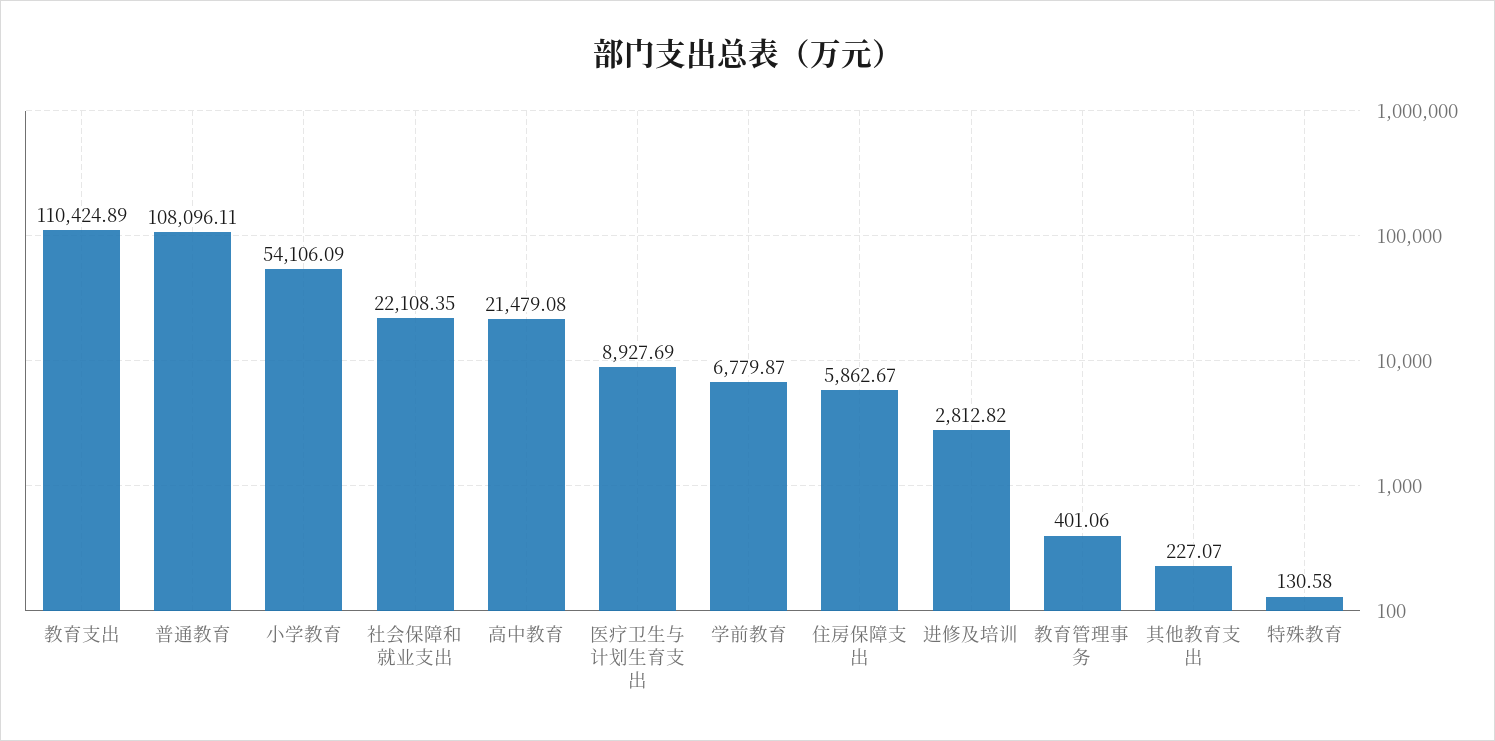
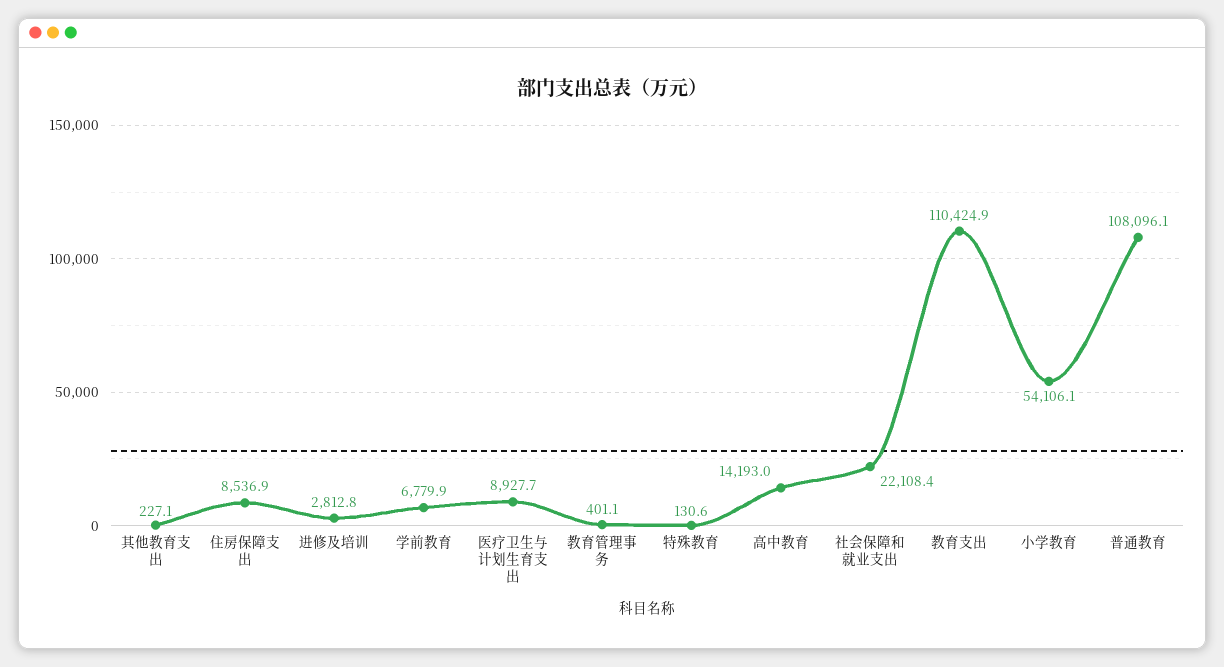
高中教育: 21479.08 -> 14193
住房保障支出: 5862.67 -> 8536.9

